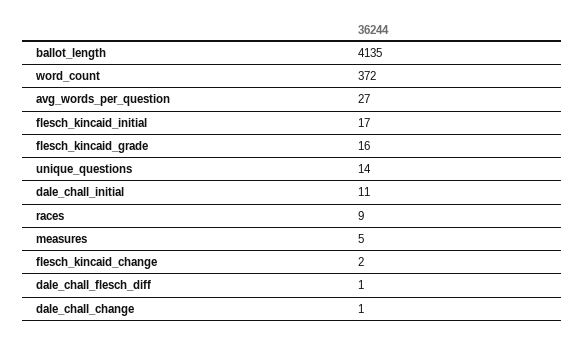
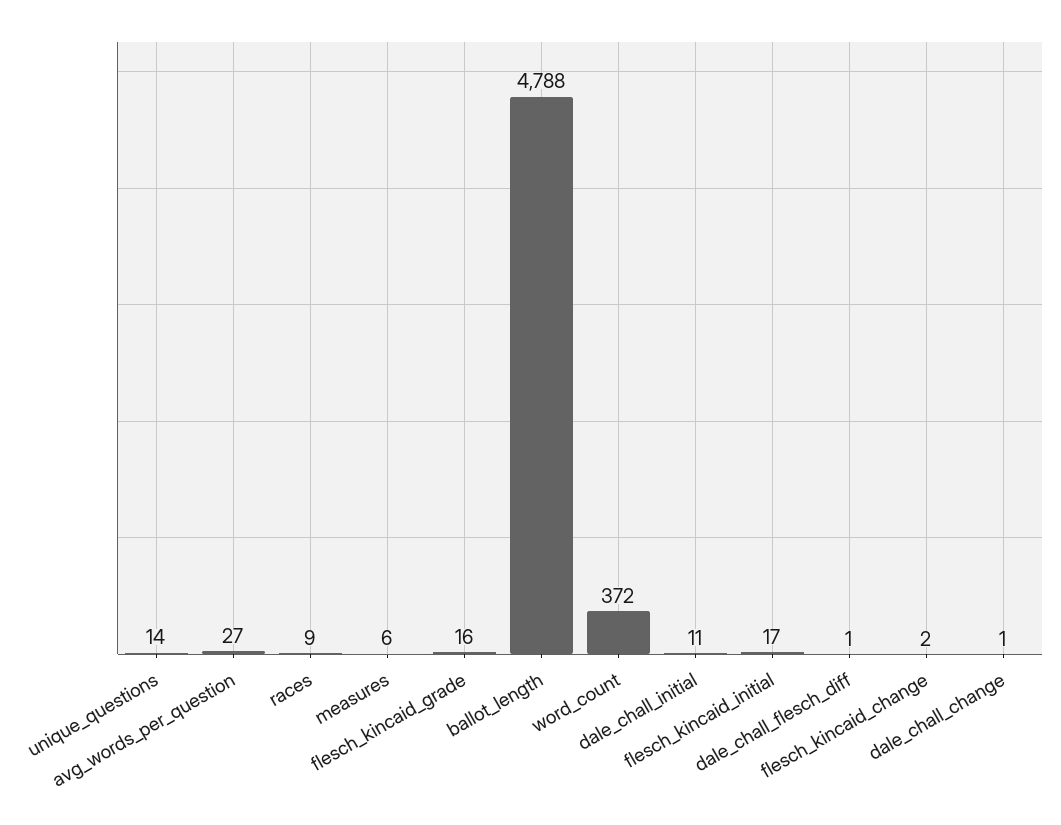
ballot_length: 4135 -> 4788
measures: 5 -> 6

